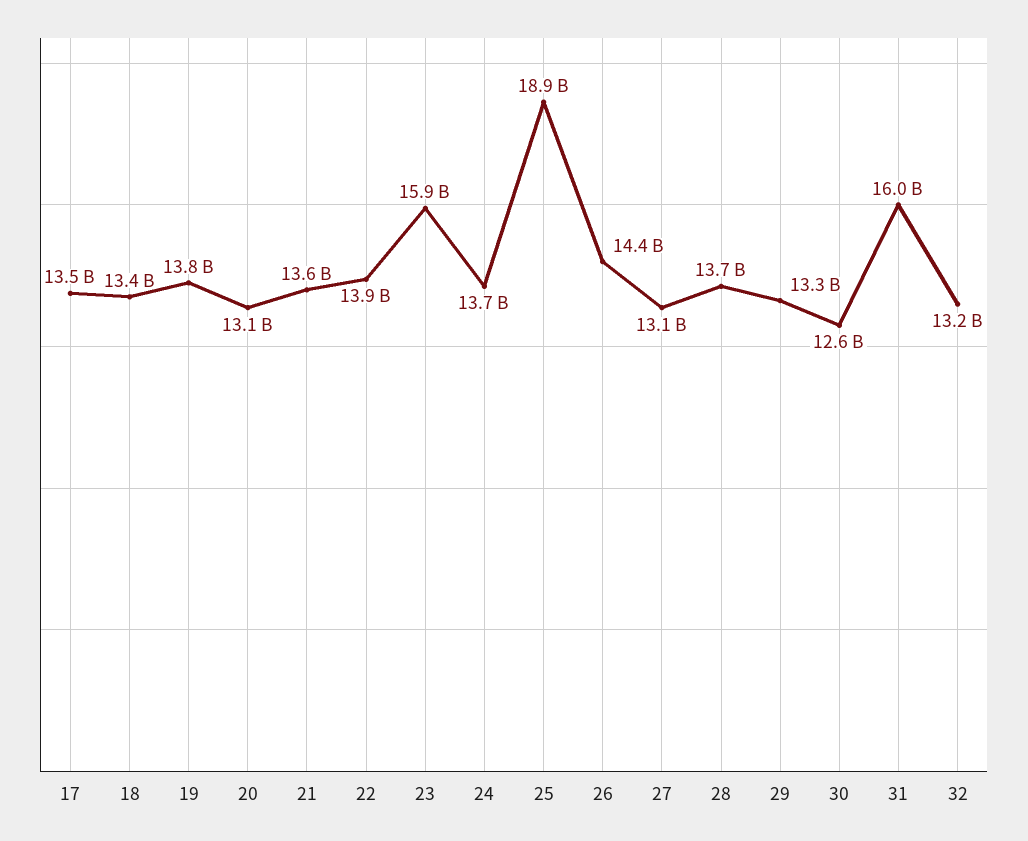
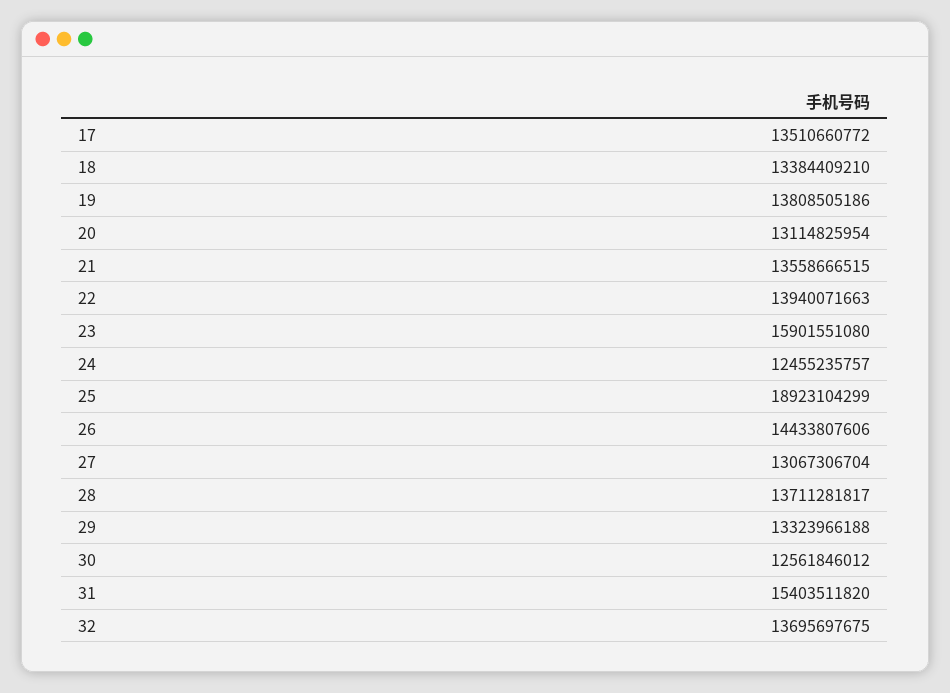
24: 13700000000 -> 12455235757
31: 16000000000 -> 15403511820
32: 13200000000 -> 13695697675

